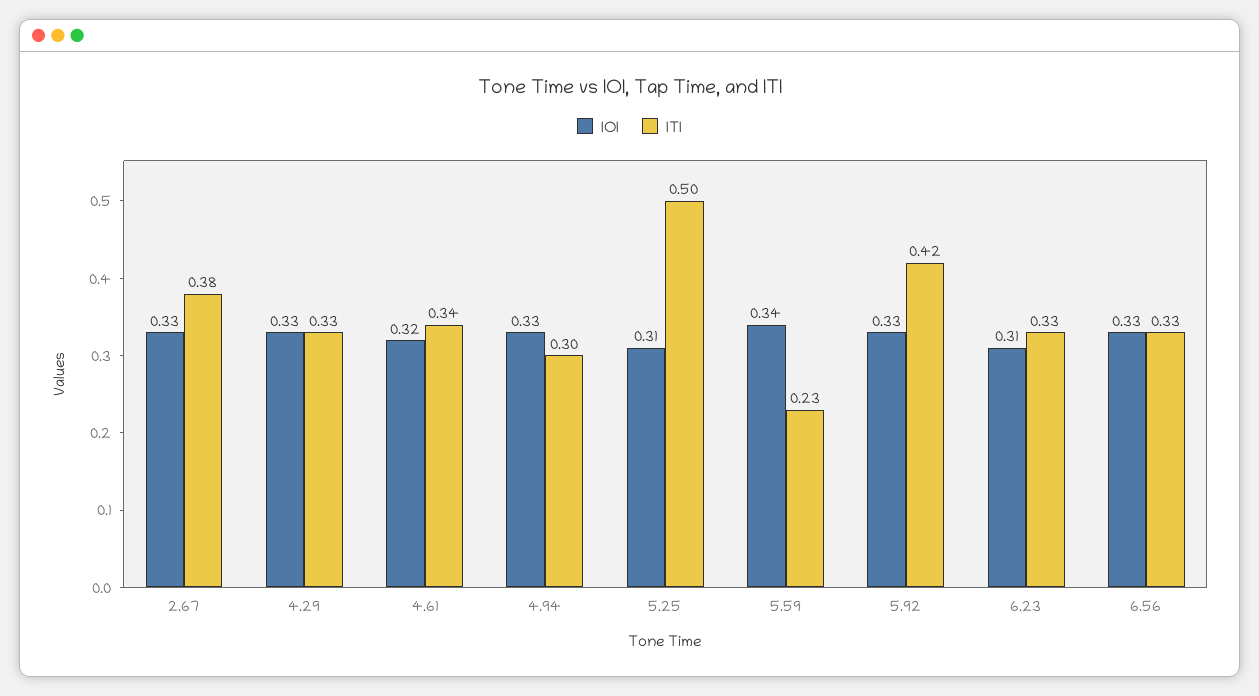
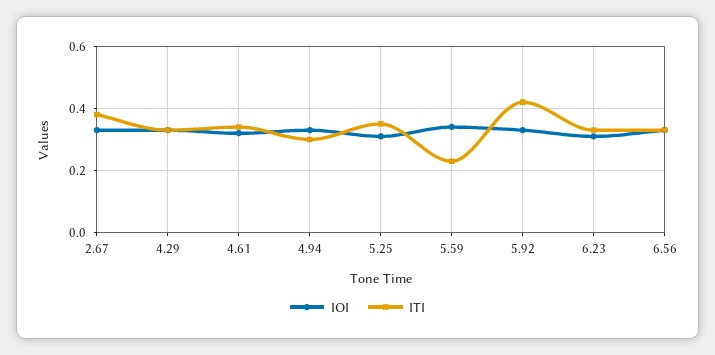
ITI, 5.25: 0.5 -> 0.35

